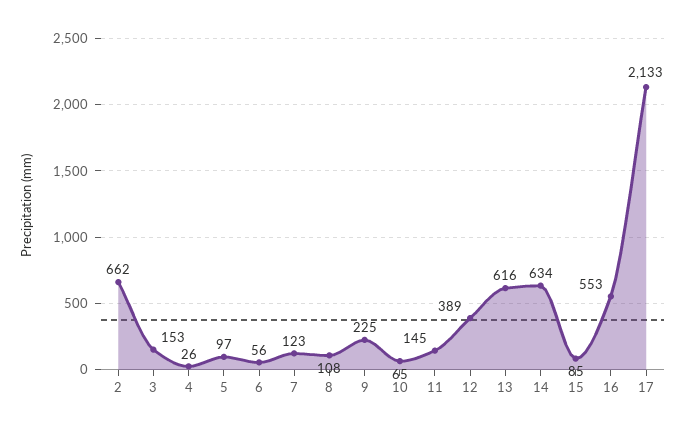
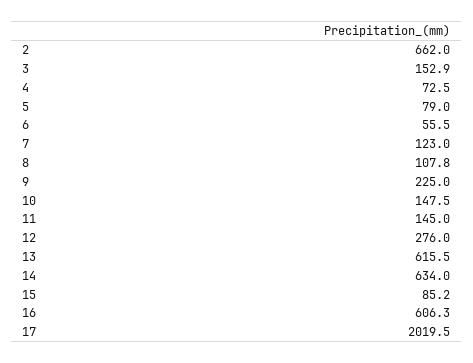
4: 26 -> 72.5
5: 97 -> 79
10: 65 -> 147.5
12: 389 -> 276
16: 553 -> 606.3
17: 2133 -> 2019.5

